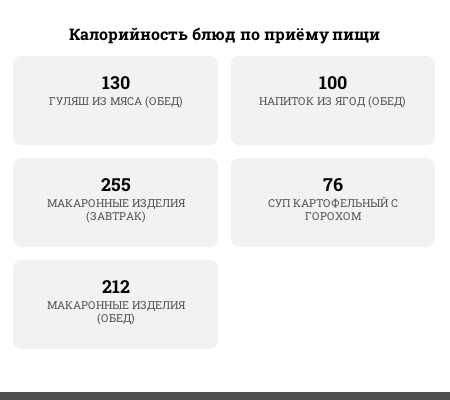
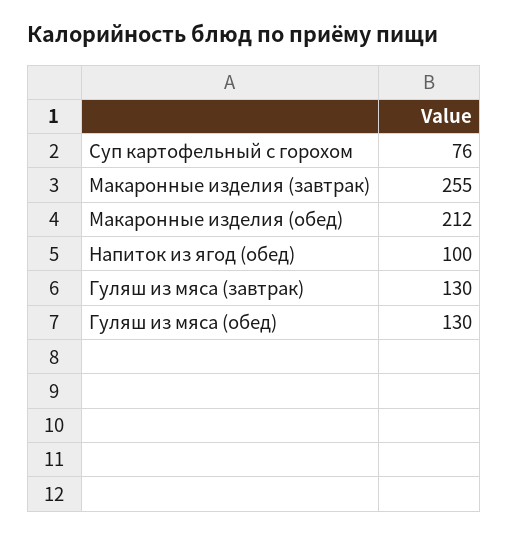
Гуляш из мяса (завтрак): none -> 130

